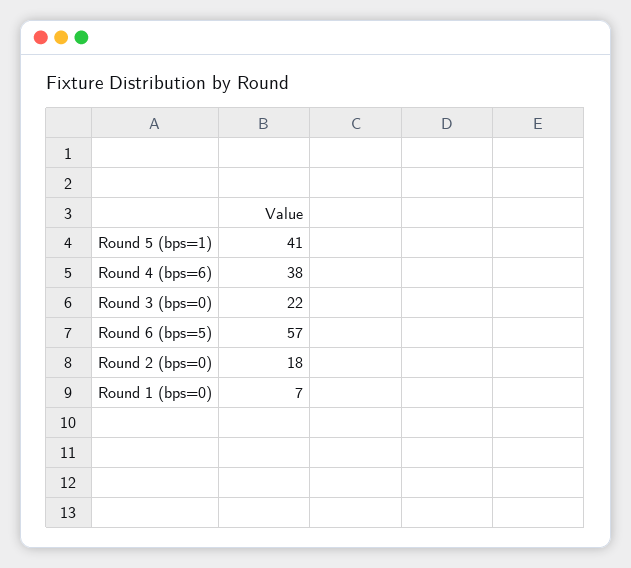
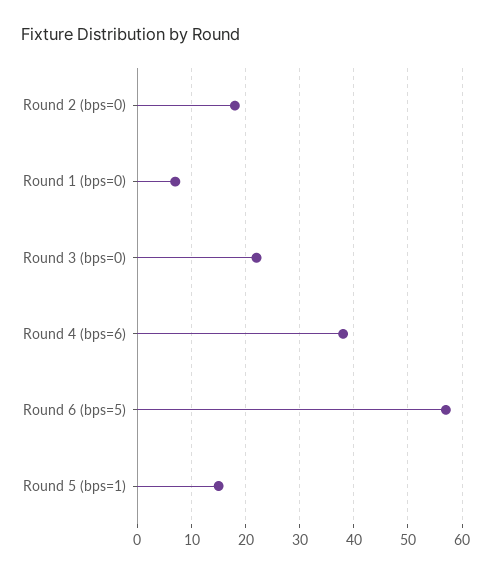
Round 5 (bps=1): 41 -> 15

